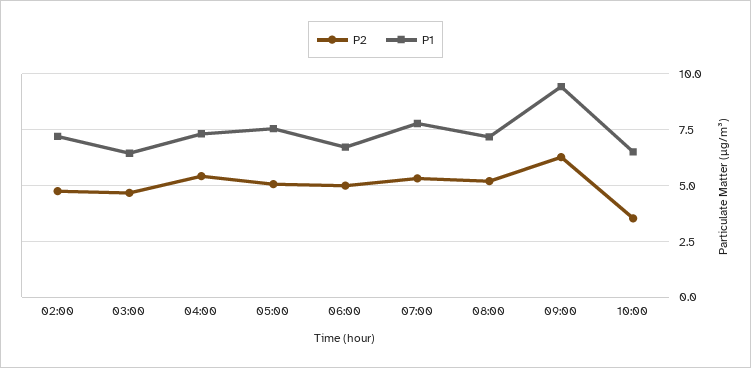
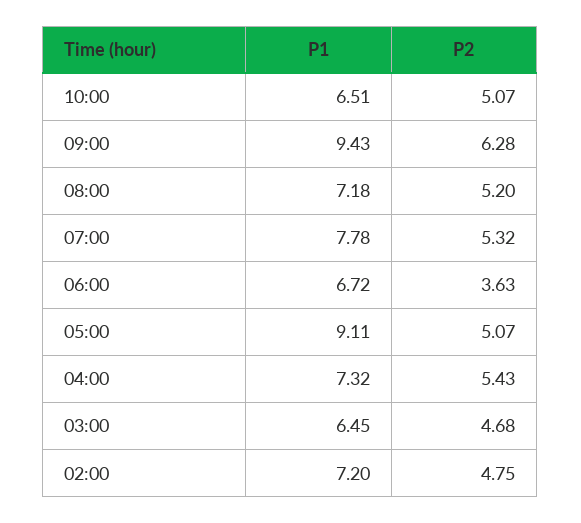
P1, 05:00: 7.5 -> 9.11
P2, 06:00: 5 -> 3.63
P2, 10:00: 3.5 -> 5.07

